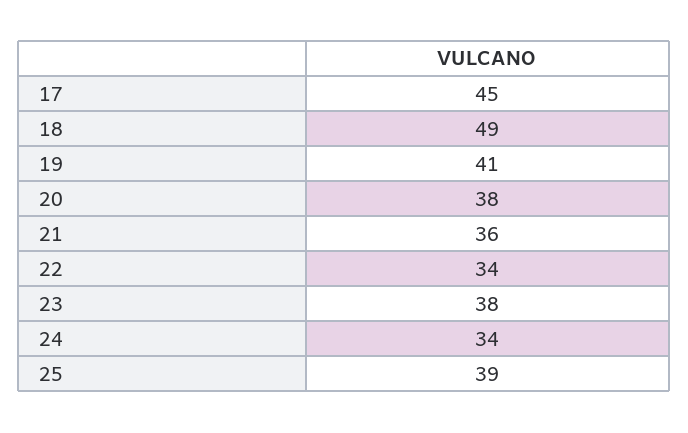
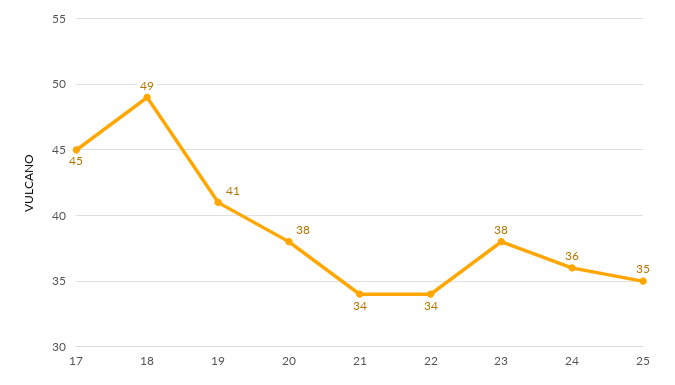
21: 36 -> 34
24: 34 -> 36
25: 39 -> 35

